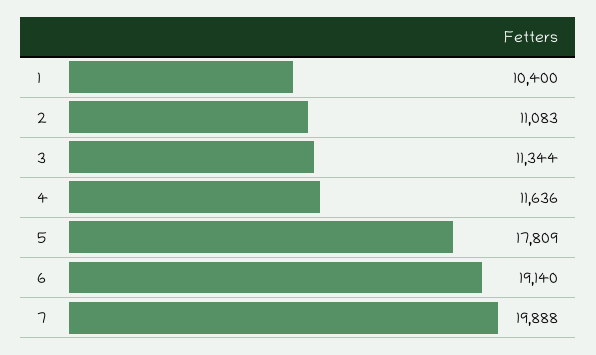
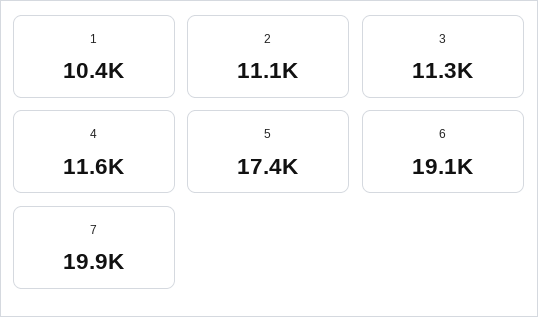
5: 17809 -> 17400

